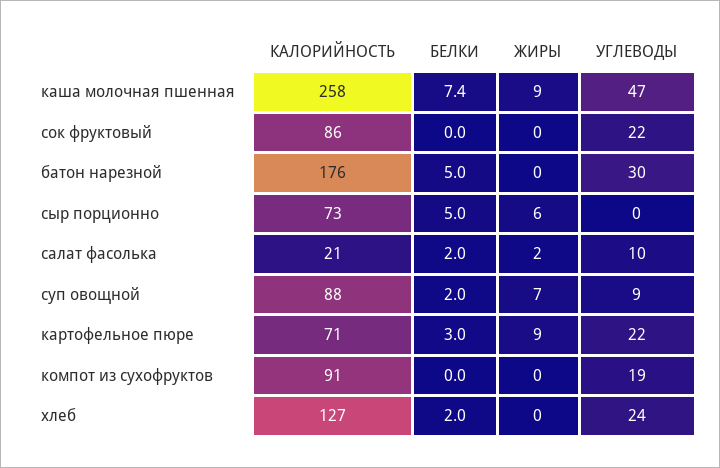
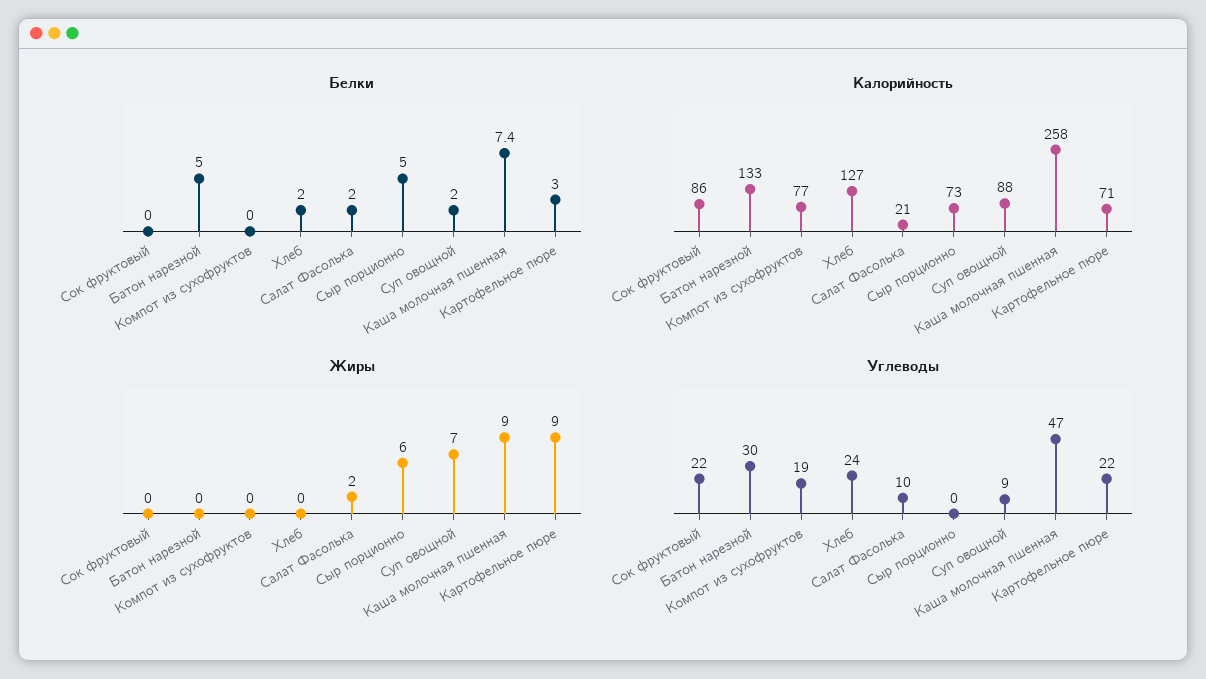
КАЛОРИЙНОСТЬ, батон нарезной: 176 -> 133
КАЛОРИЙНОСТЬ, компот из сухофруктов: 91 -> 77

